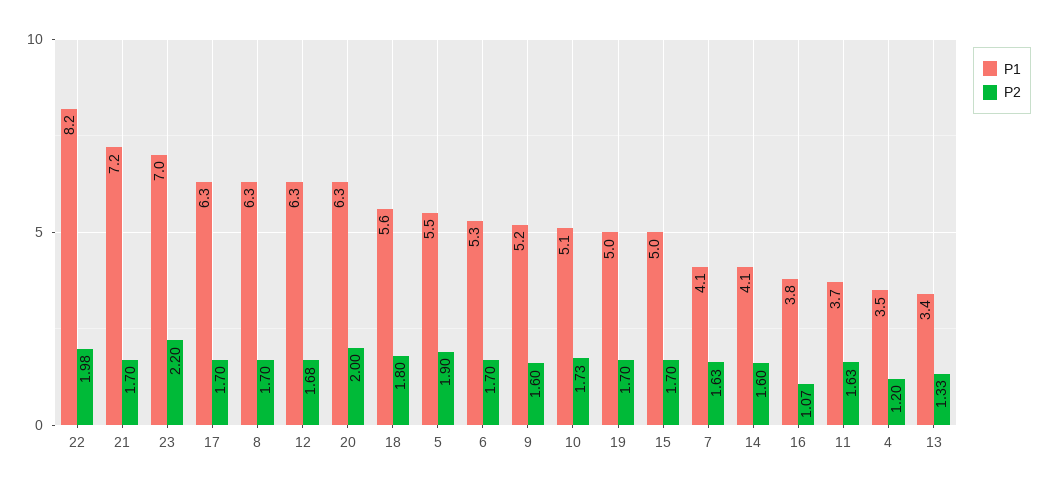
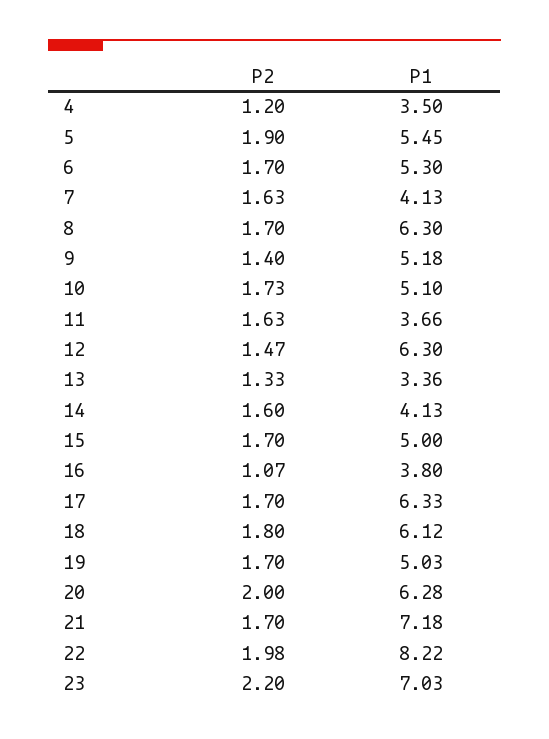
P2, 12: 1.68 -> 1.47
P1, 18: 5.6 -> 6.12
P2, 9: 1.6 -> 1.4

